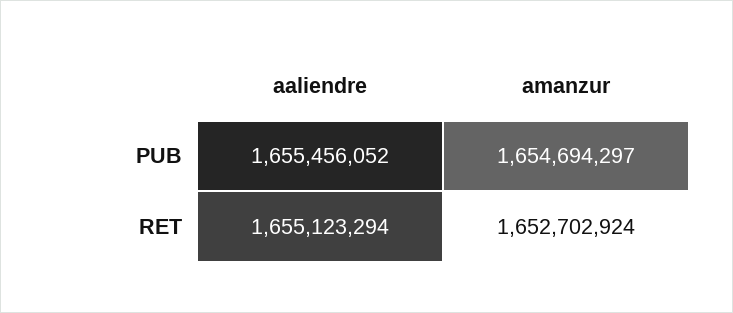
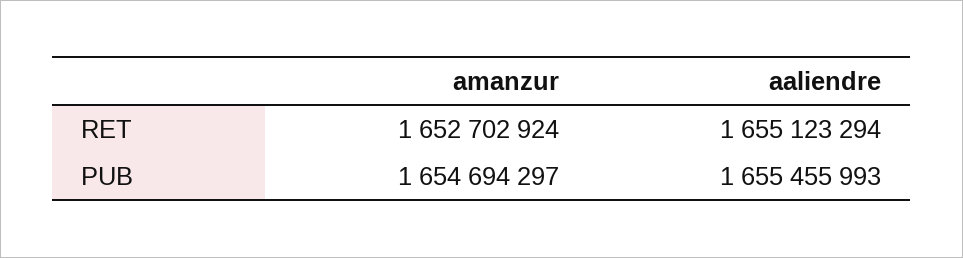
aaliendre, PUB: 1655456052 -> 1655455993

